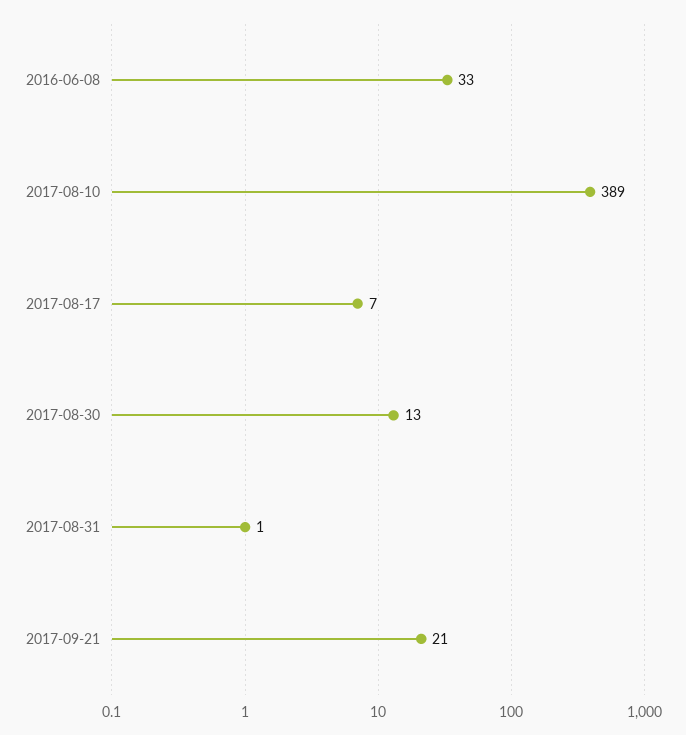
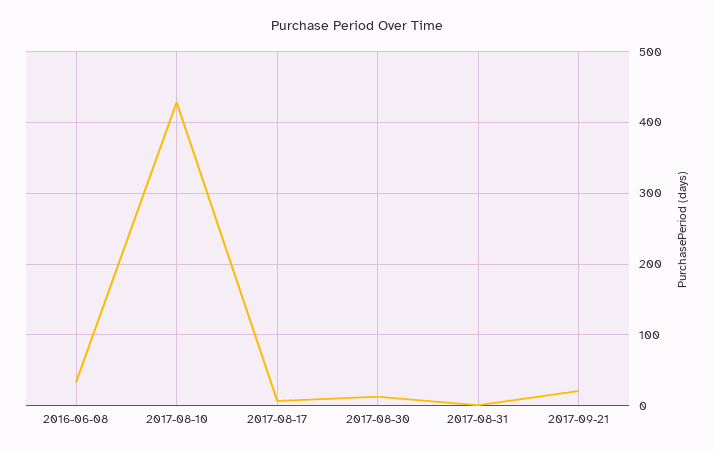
2017-08-10: 389 -> 430

